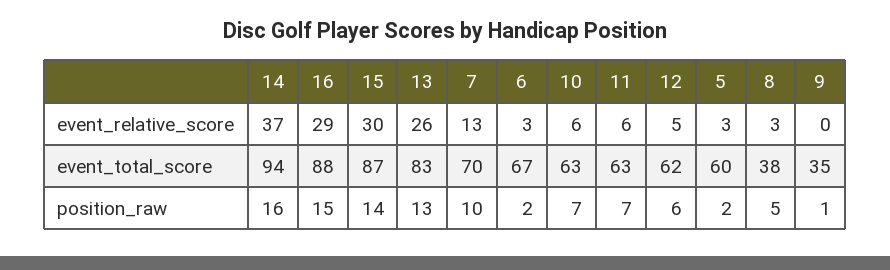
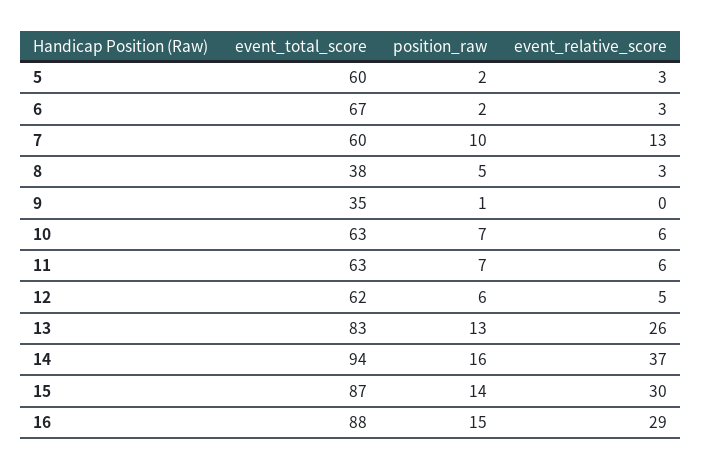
7, event_total_score: 70 -> 60

